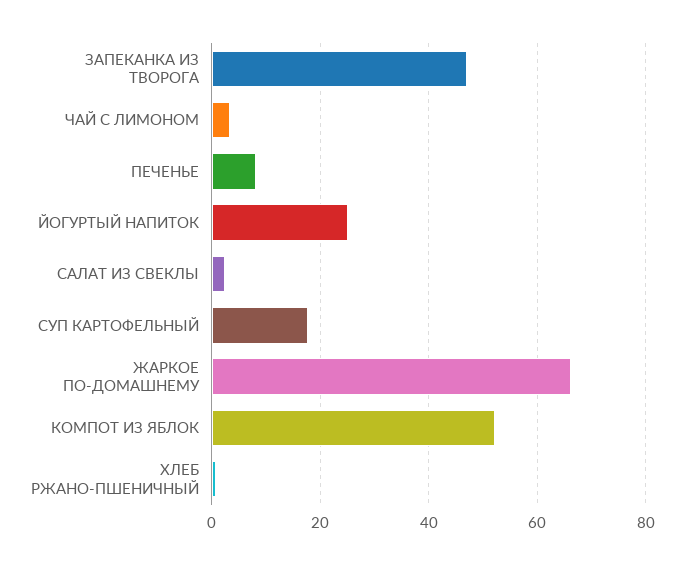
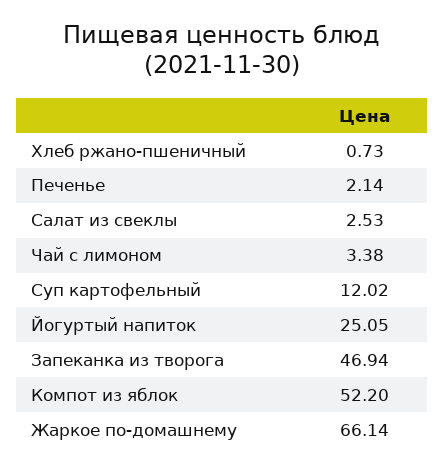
ПЕЧЕНЬЕ: 8 -> 2.14
СУП КАРТОФЕЛЬНЫЙ: 18 -> 12.02

